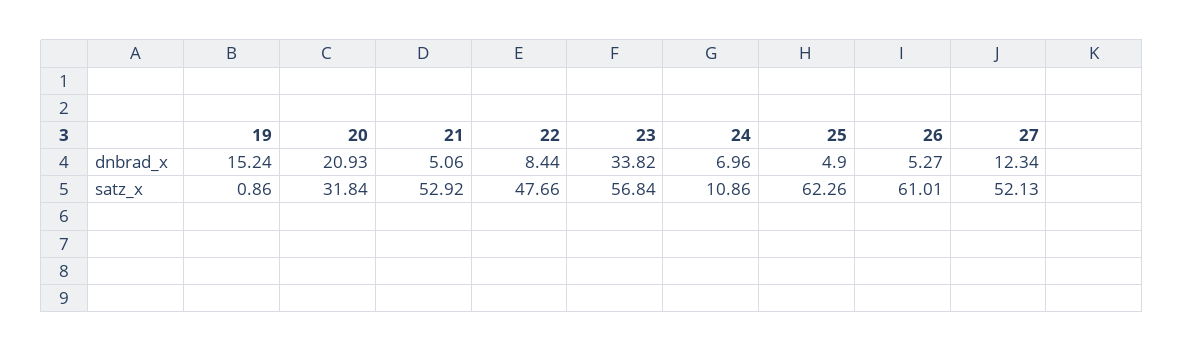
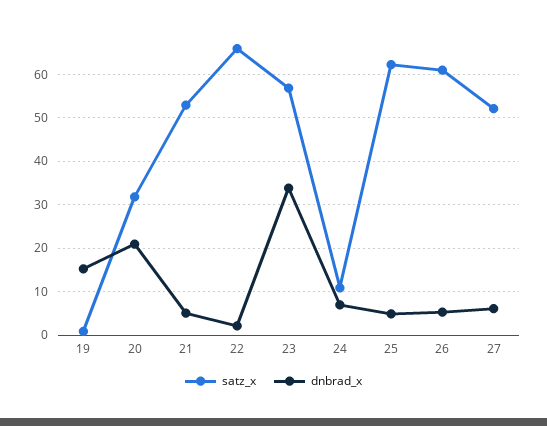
dnbrad_x, 22: 8.44 -> 2
dnbrad_x, 27: 12.34 -> 6
satz_x, 22: 47.66 -> 66

